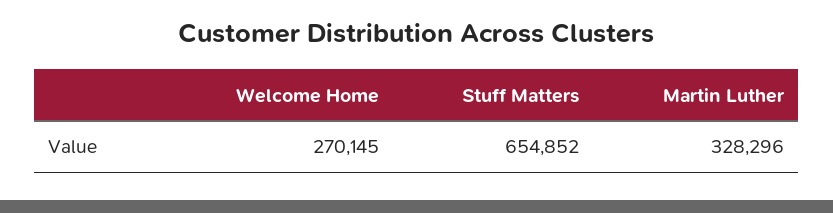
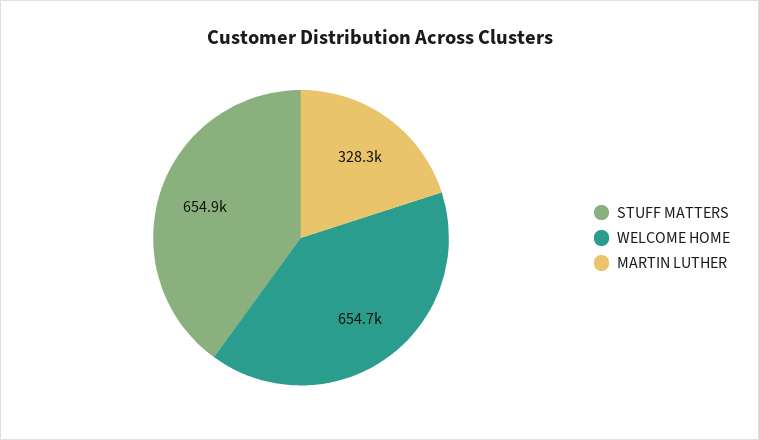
Welcome Home: 270145 -> 654700

